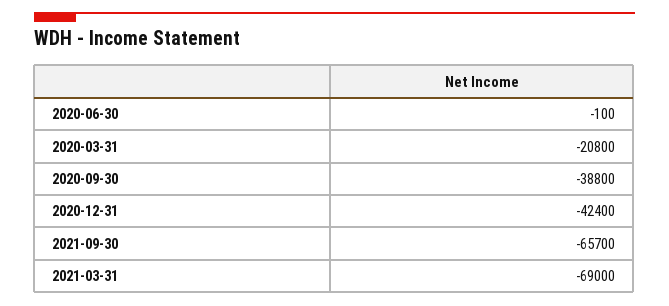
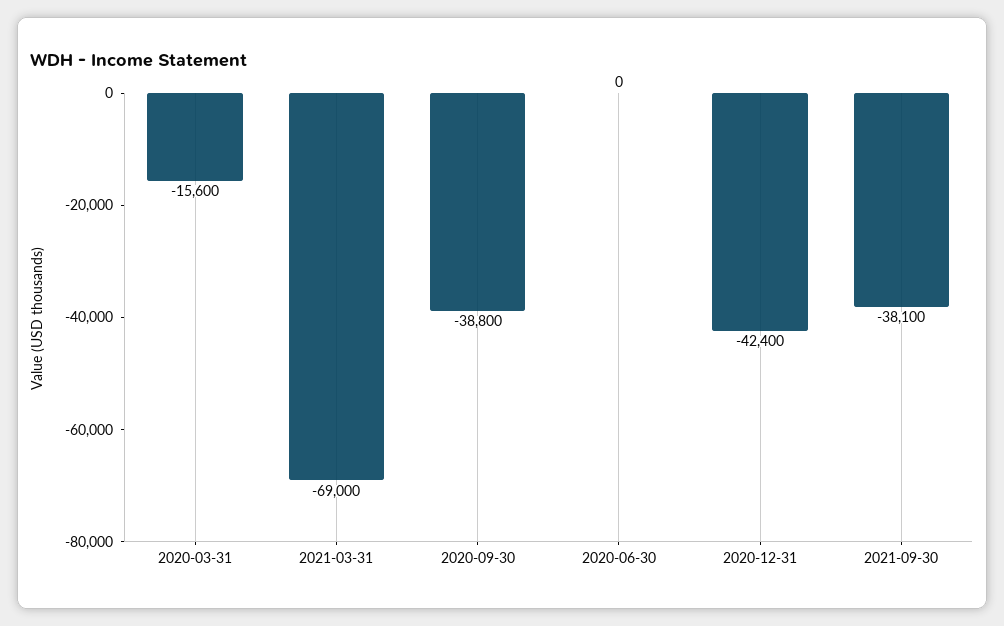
2020-06-30: -100 -> 0
2020-03-31: -20800 -> -15600
2021-09-30: -65700 -> -38100

